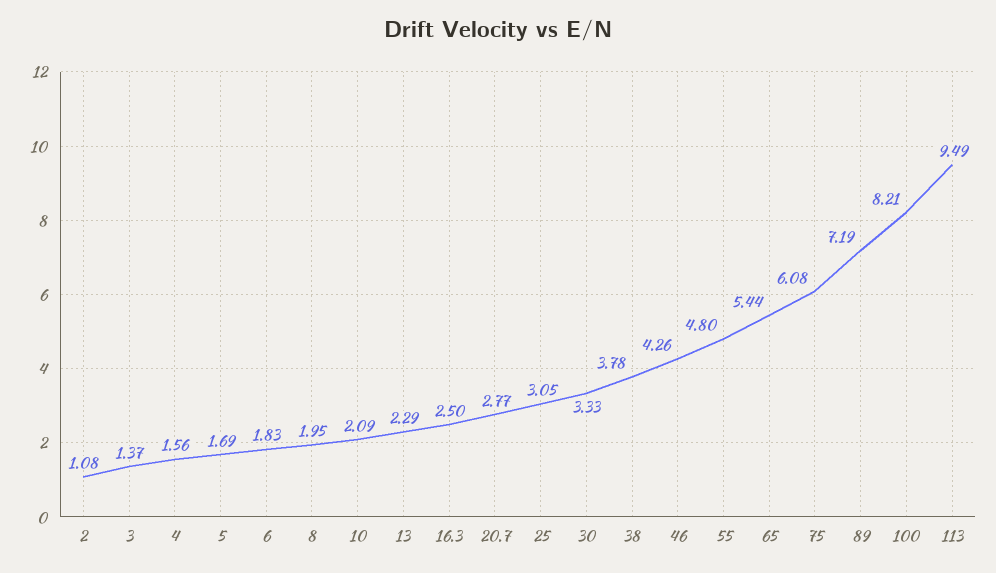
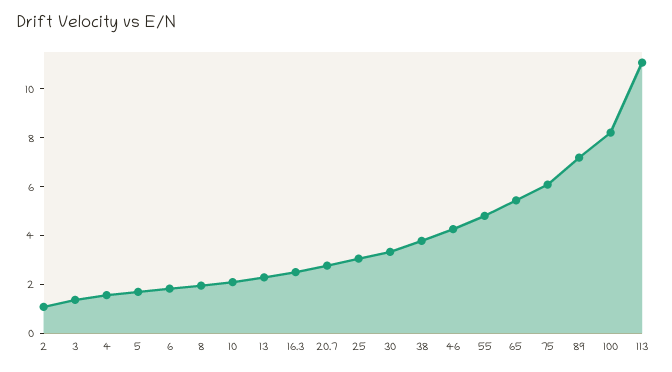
113: 9.49 -> 11

